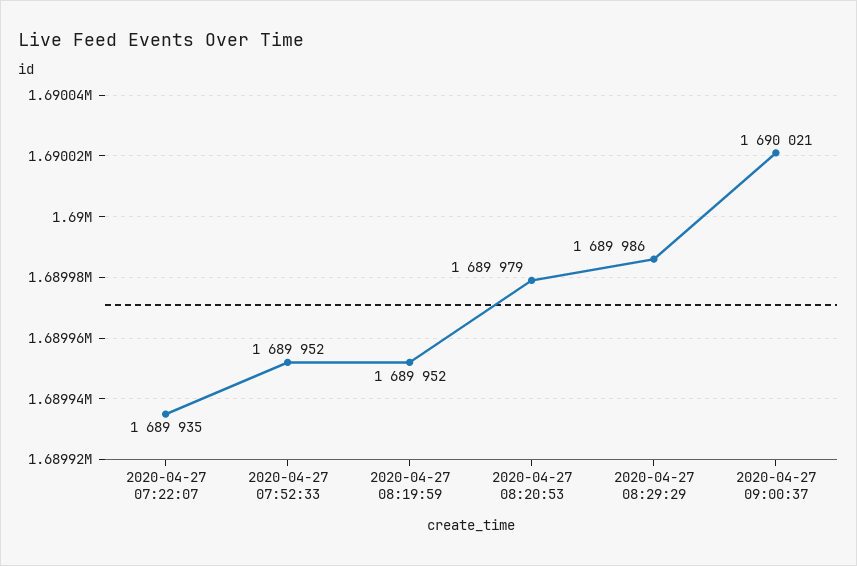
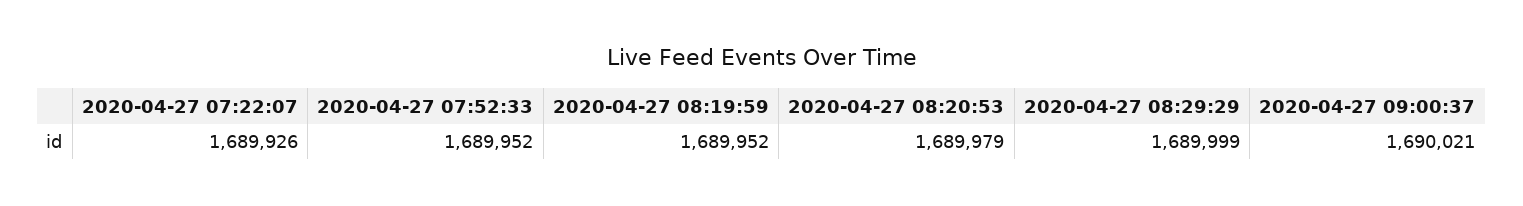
2020-04-27 07:22:07: 1689935 -> 1689926
2020-04-27 08:29:29: 1689986 -> 1689999

